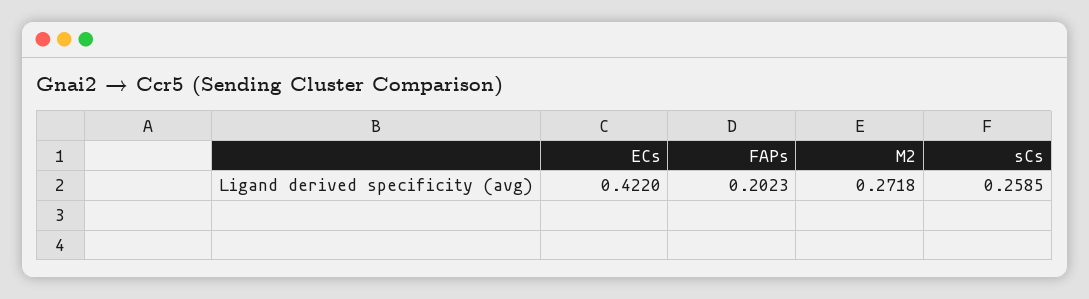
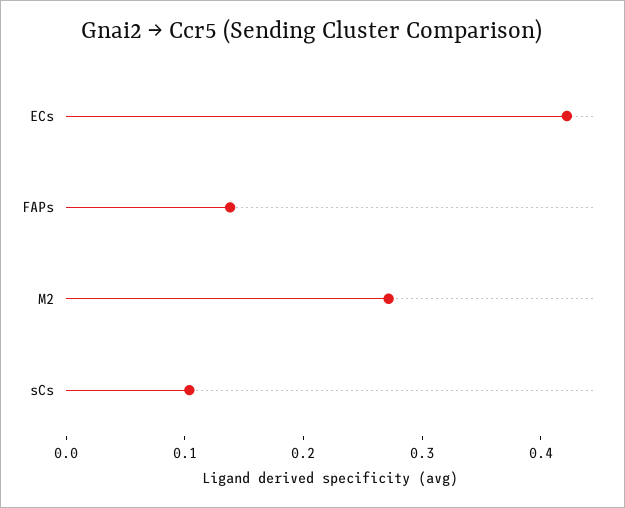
FAPs: 0.2023 -> 0.14
sCs: 0.2585 -> 0.1

